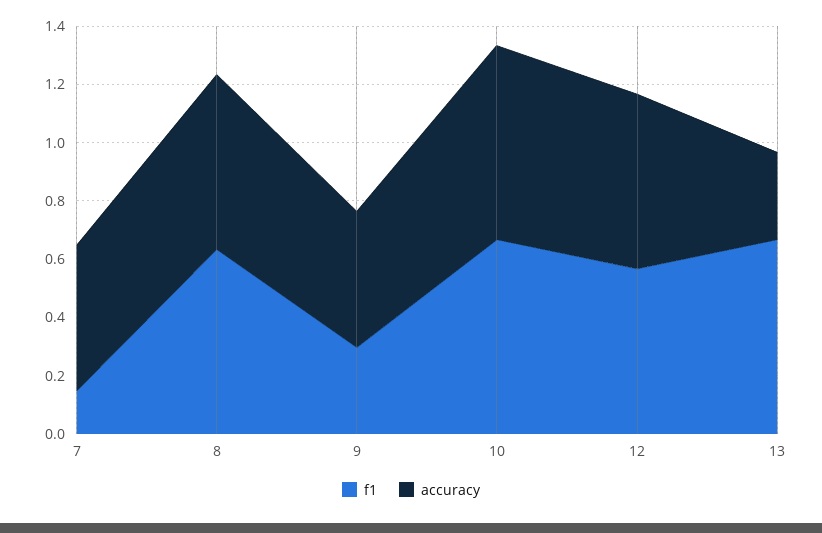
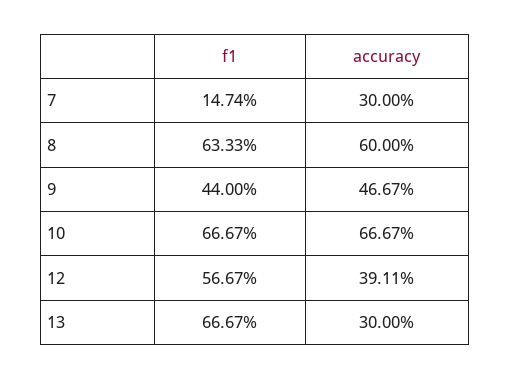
accuracy, 7: 0.5 -> 0.3
f1, 9: 0.3 -> 0.44
accuracy, 12: 0.6 -> 0.3911

